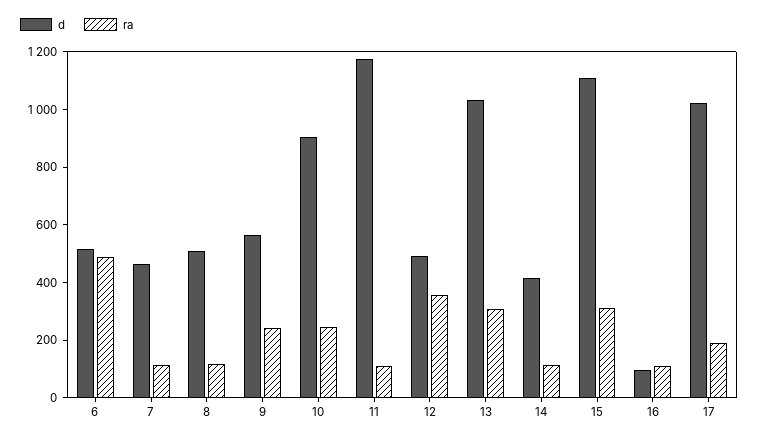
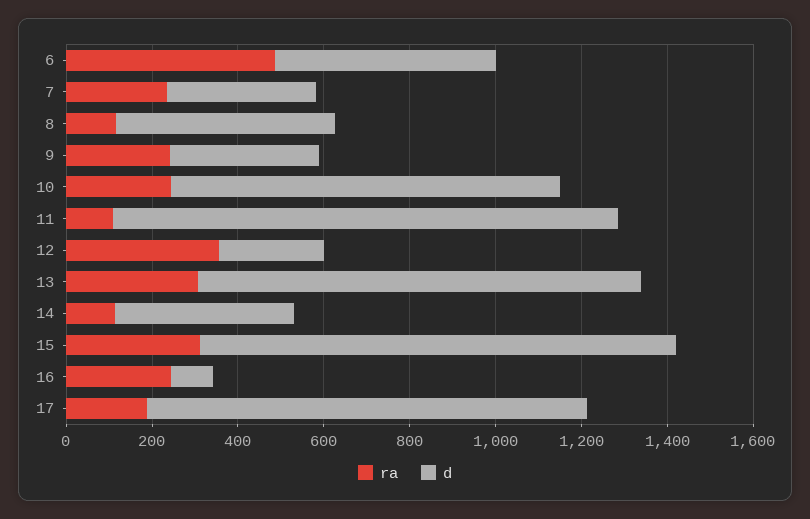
d, 7: 450 -> 350
ra, 7: 100 -> 250
d, 9: 550 -> 350
d, 12: 500 -> 250
ra, 16: 100 -> 250

